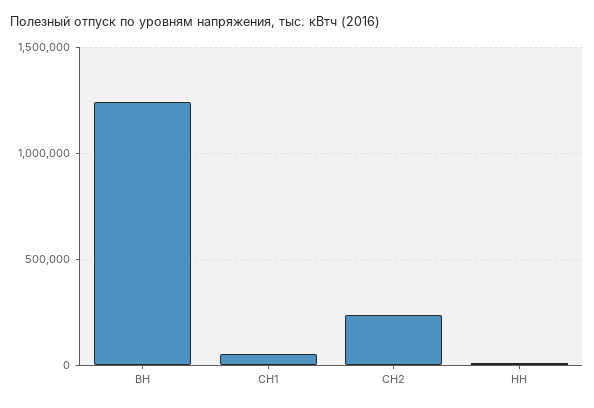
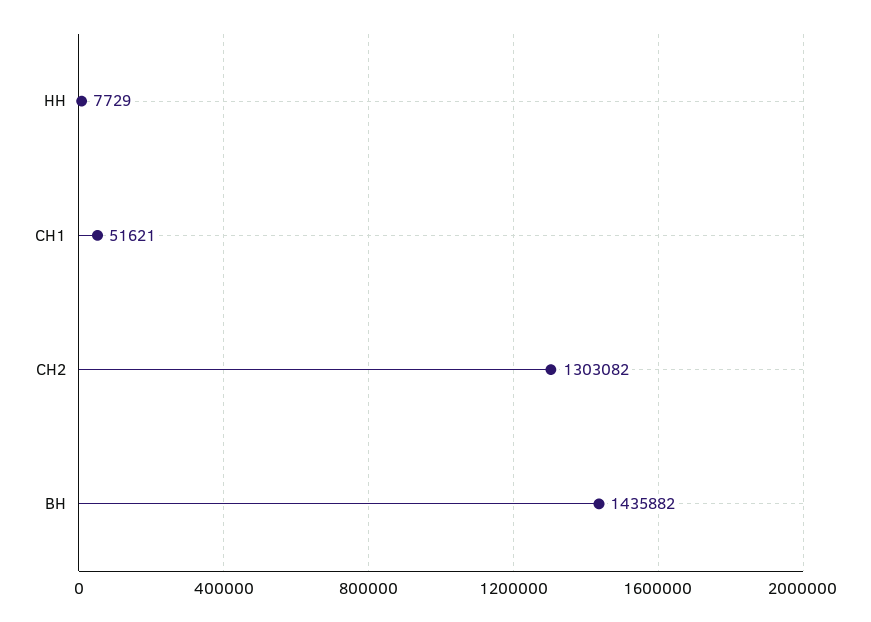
ВН: 1250000 -> 1435882
СН2: 250000 -> 1303082

